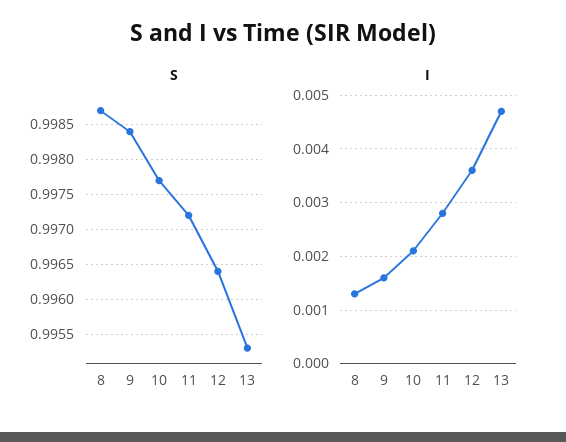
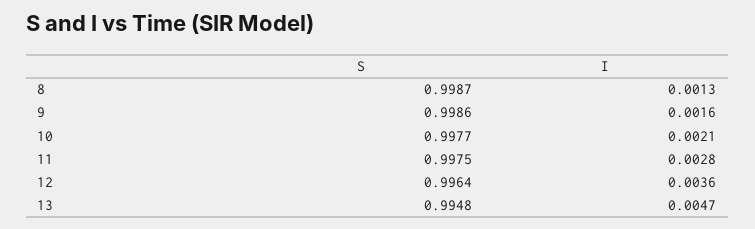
S, 9: 0.9984 -> 0.9986
S, 11: 0.9972 -> 0.9975
S, 13: 0.9953 -> 0.9948

